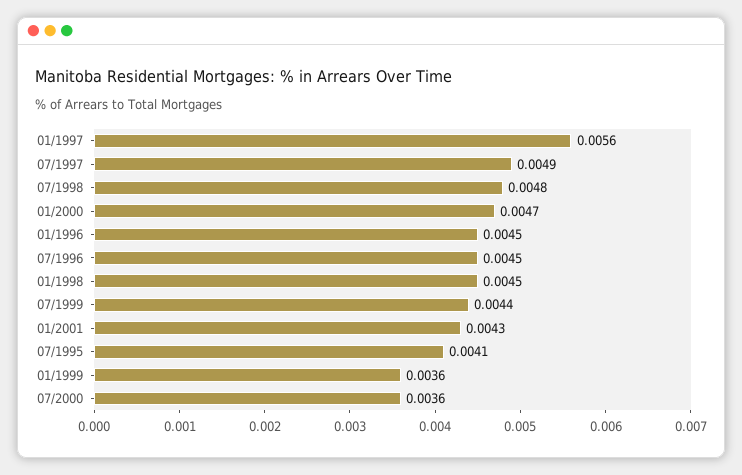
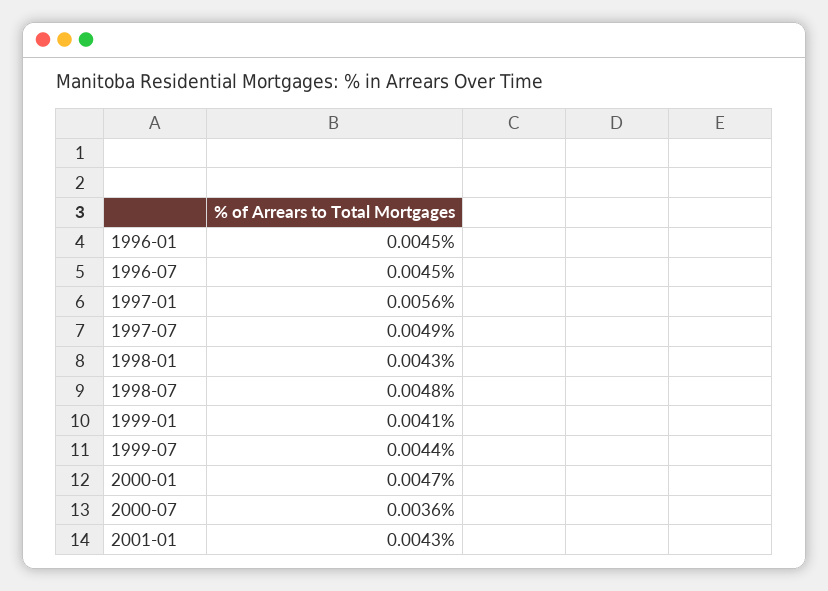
01/1998: 0.0045 -> 0.0043
07/1995: 0.0041 -> none
01/1999: 0.0036 -> 0.0041

